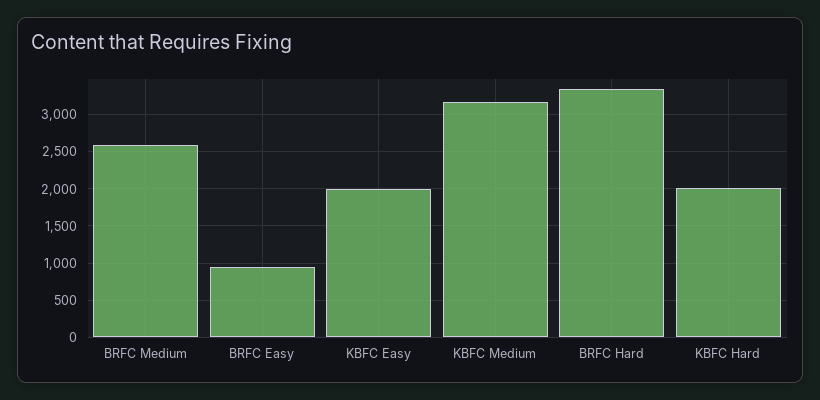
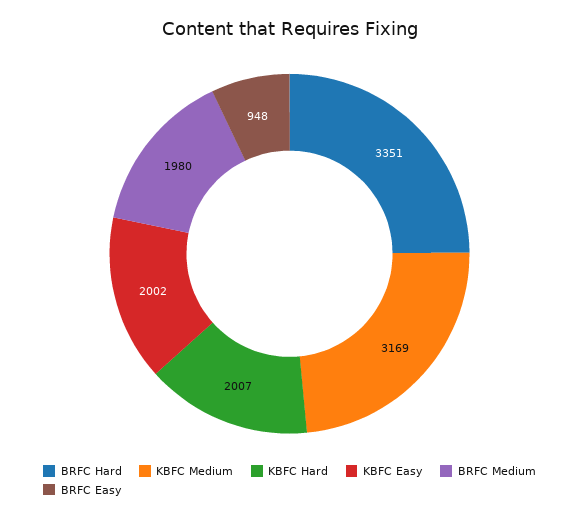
BRFC Medium: 2600 -> 1980

